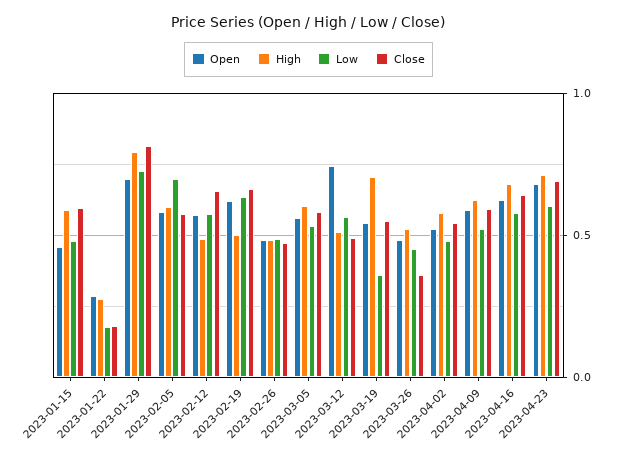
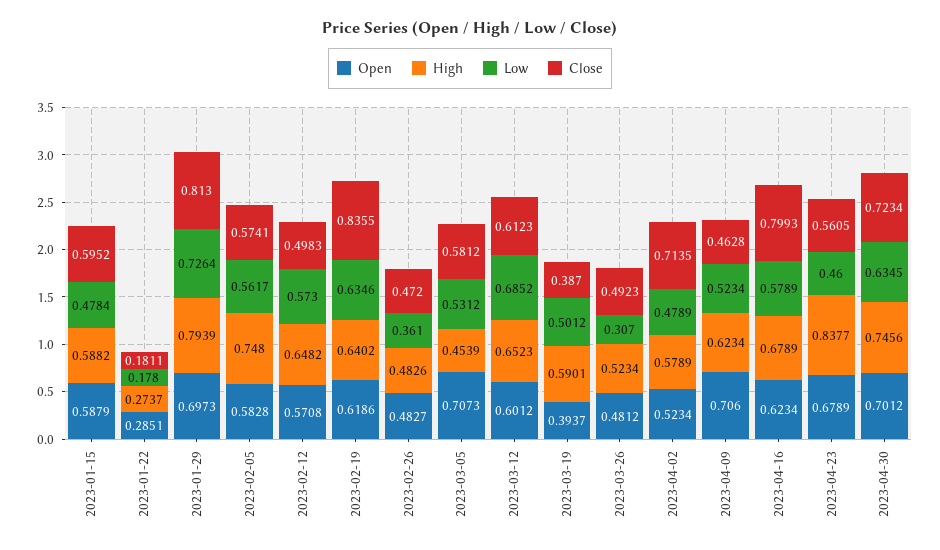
Open, 2023-01-15: 0.45 -> 0.5879
High, 2023-02-05: 0.6 -> 0.748
Low, 2023-02-05: 0.7 -> 0.5617
High, 2023-02-12: 0.5 -> 0.6482
Close, 2023-02-12: 0.65 -> 0.4983
High, 2023-02-19: 0.5 -> 0.6402
Close, 2023-02-19: 0.65 -> 0.8355
Low, 2023-02-26: 0.5 -> 0.361
Open, 2023-03-05: 0.55 -> 0.7073
High, 2023-03-05: 0.6 -> 0.4539
Open, 2023-03-12: 0.75 -> 0.6012
High, 2023-03-12: 0.5 -> 0.6523
Low, 2023-03-12: 0.55 -> 0.6852
Close, 2023-03-12: 0.5 -> 0.6123
Open, 2023-03-19: 0.55 -> 0.3937
High, 2023-03-19: 0.7 -> 0.5901
Low, 2023-03-19: 0.35 -> 0.5012
Close, 2023-03-19: 0.55 -> 0.387
Low, 2023-03-26: 0.45 -> 0.307
Close, 2023-03-26: 0.35 -> 0.4923
Close, 2023-04-02: 0.55 -> 0.7135
Open, 2023-04-09: 0.6 -> 0.706
Close, 2023-04-09: 0.6 -> 0.4628
Close, 2023-04-16: 0.65 -> 0.7993
High, 2023-04-23: 0.7 -> 0.8377
Low, 2023-04-23: 0.6 -> 0.46
Close, 2023-04-23: 0.7 -> 0.5605
Open, 2023-04-30: none -> 0.7012
High, 2023-04-30: none -> 0.7456
Low, 2023-04-30: none -> 0.6345
Close, 2023-04-30: none -> 0.7234

